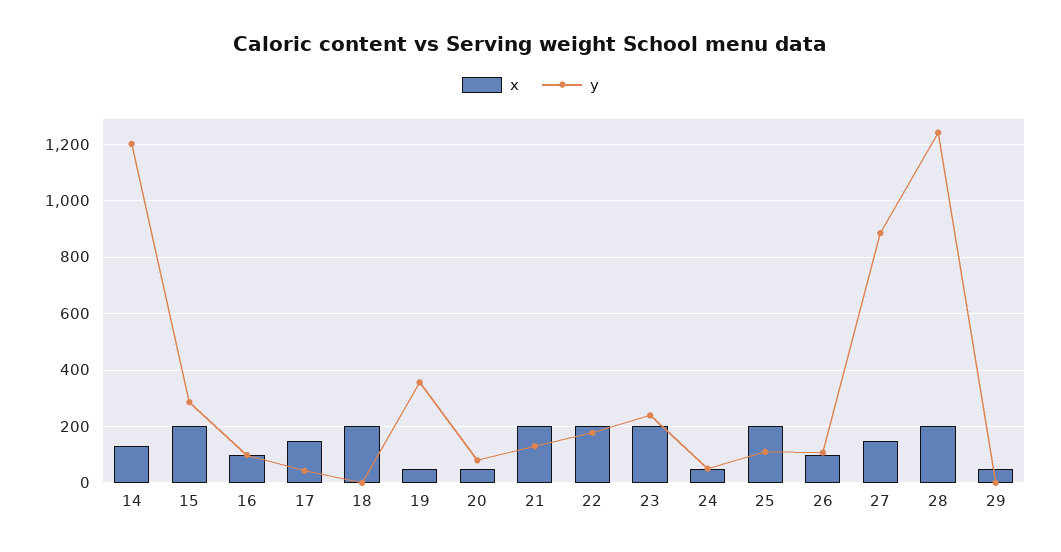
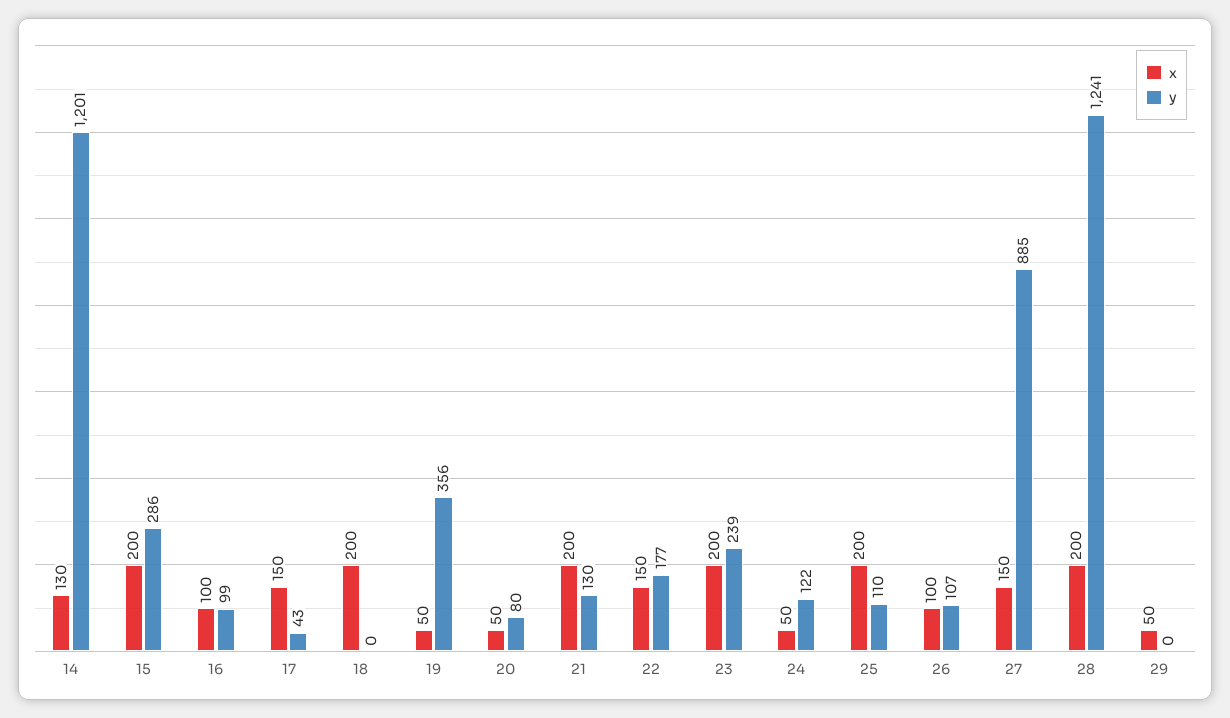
x, 22: 200 -> 150
y, 24: 50 -> 122

